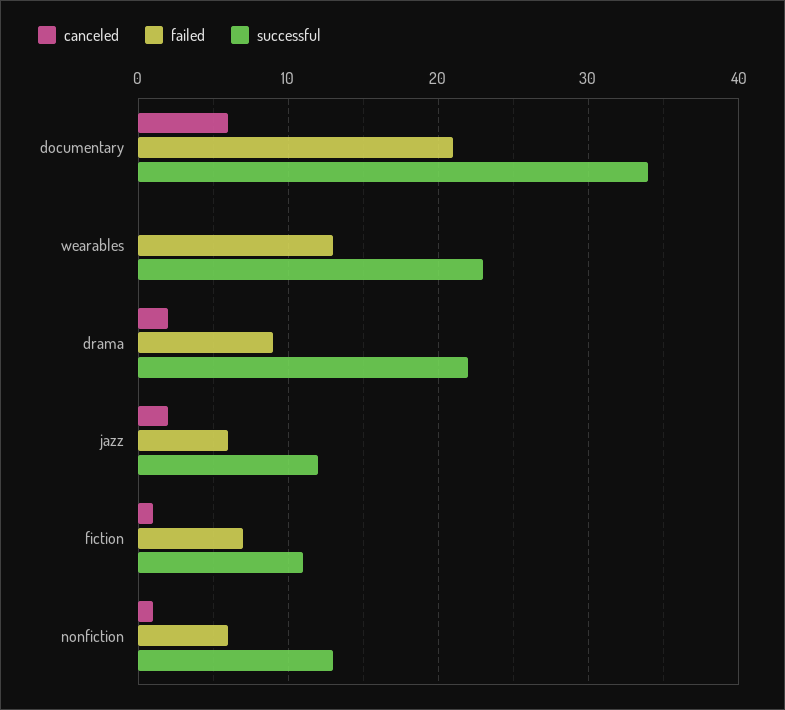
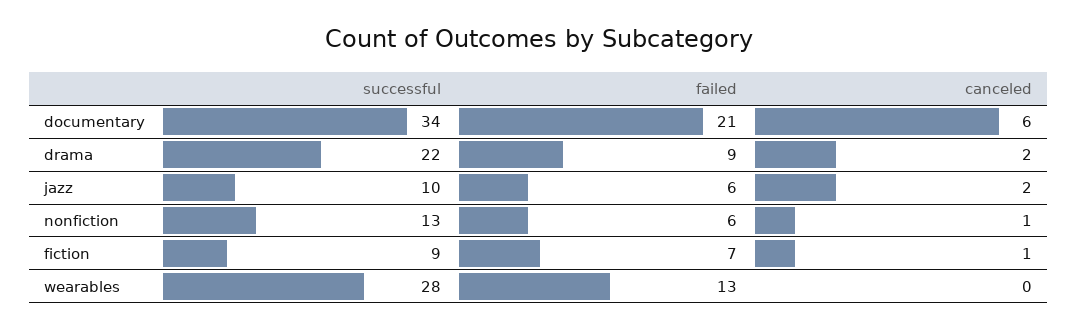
successful, wearables: 23 -> 28
successful, jazz: 12 -> 10
successful, fiction: 11 -> 9

